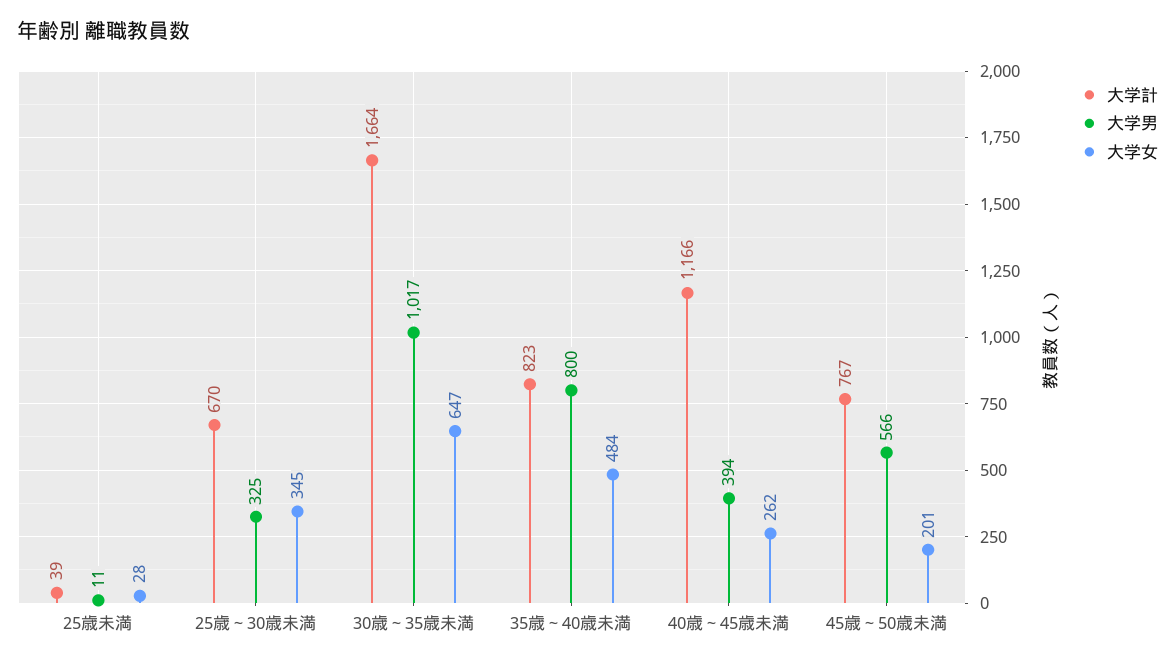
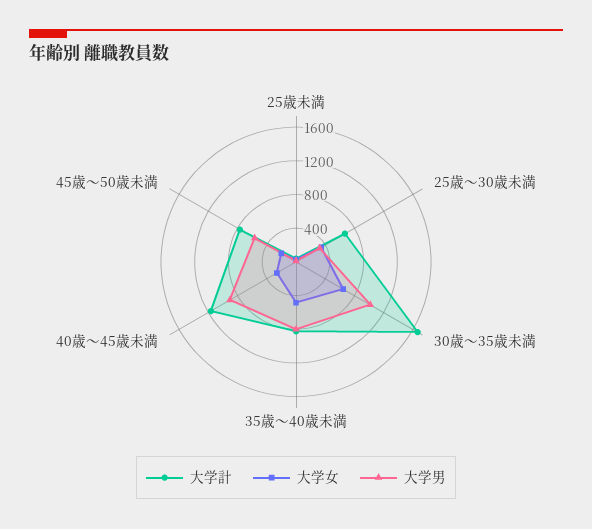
大学男, 40歳～45歳未満: 394 -> 900

